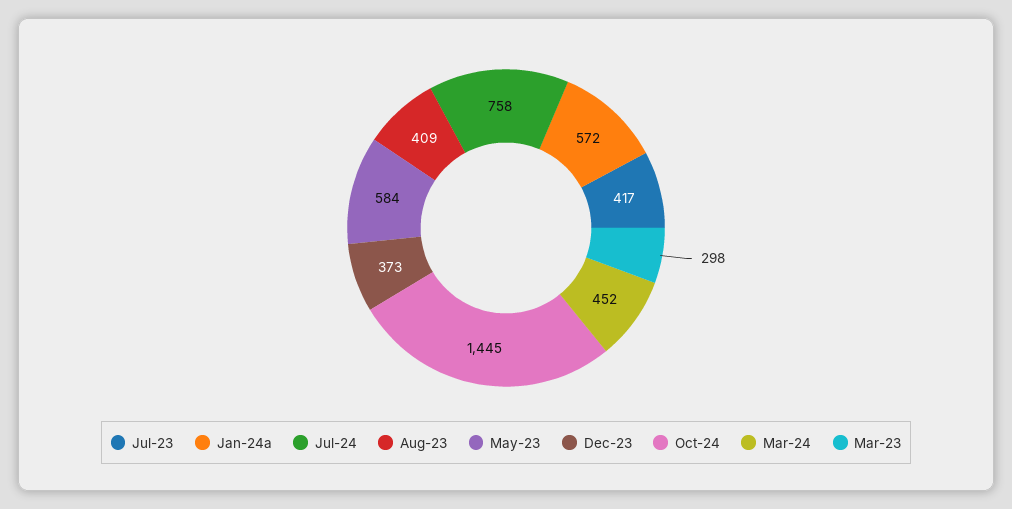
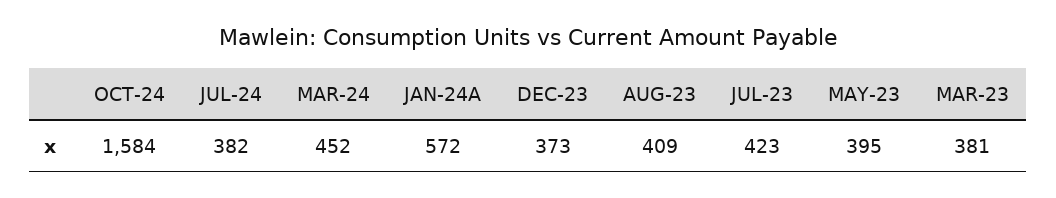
Jul-23: 417 -> 423
Jul-24: 758 -> 382
May-23: 584 -> 395
Oct-24: 1445 -> 1584
Mar-23: 298 -> 381

